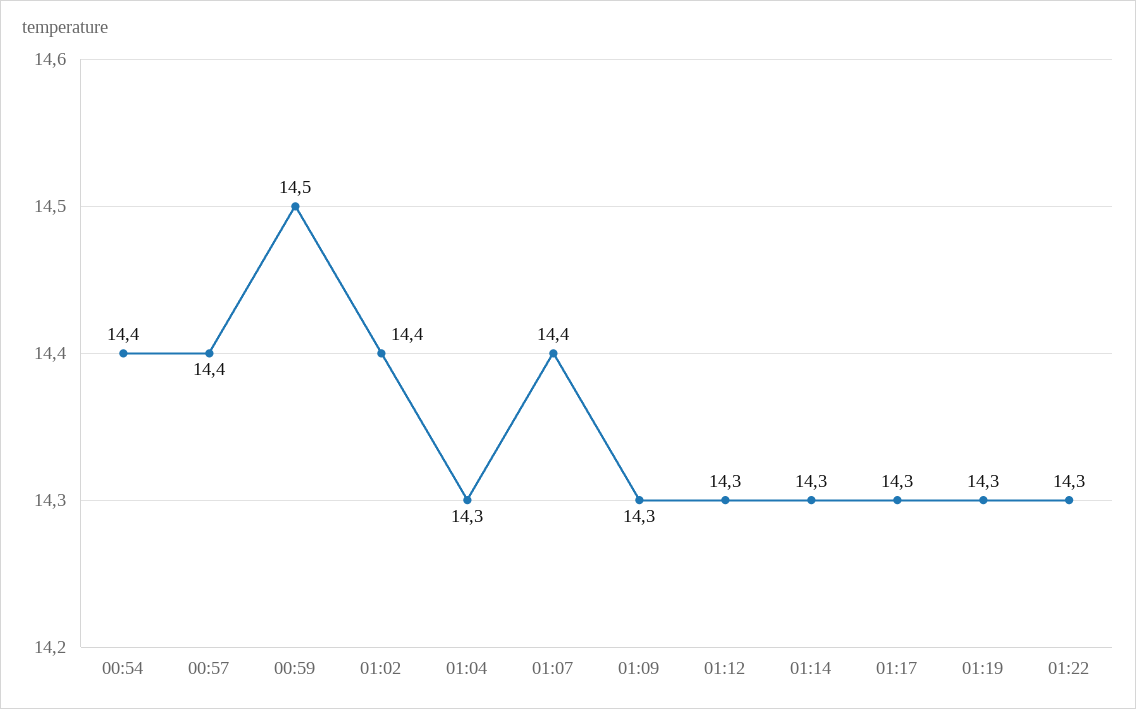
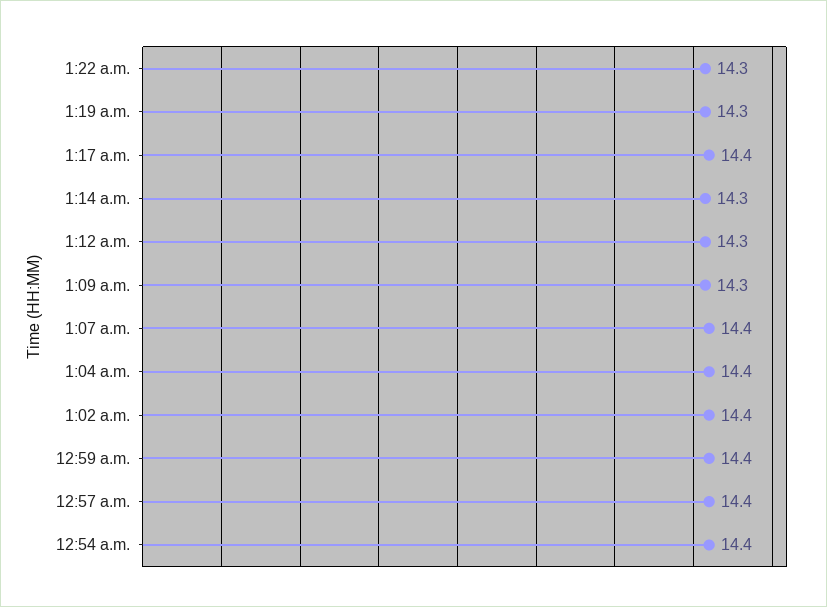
00:59: 14.5 -> 14.4
01:04: 14.3 -> 14.4
01:17: 14.3 -> 14.4

